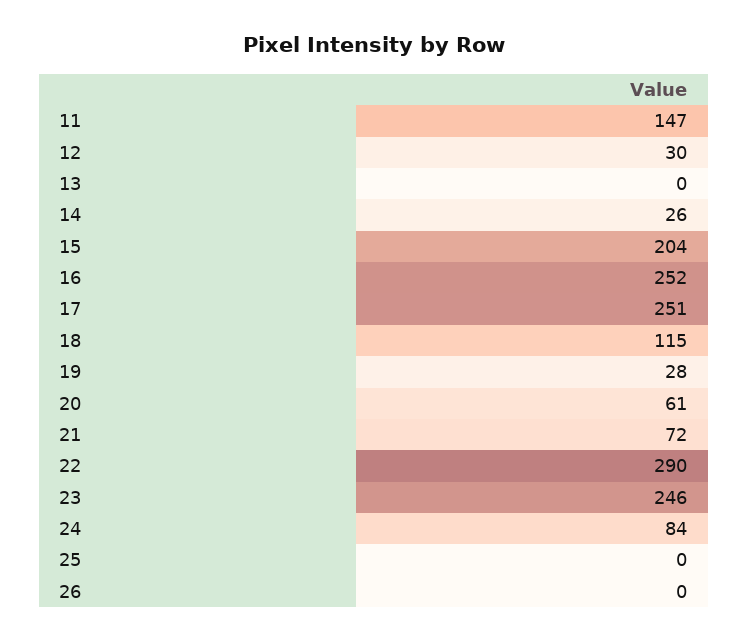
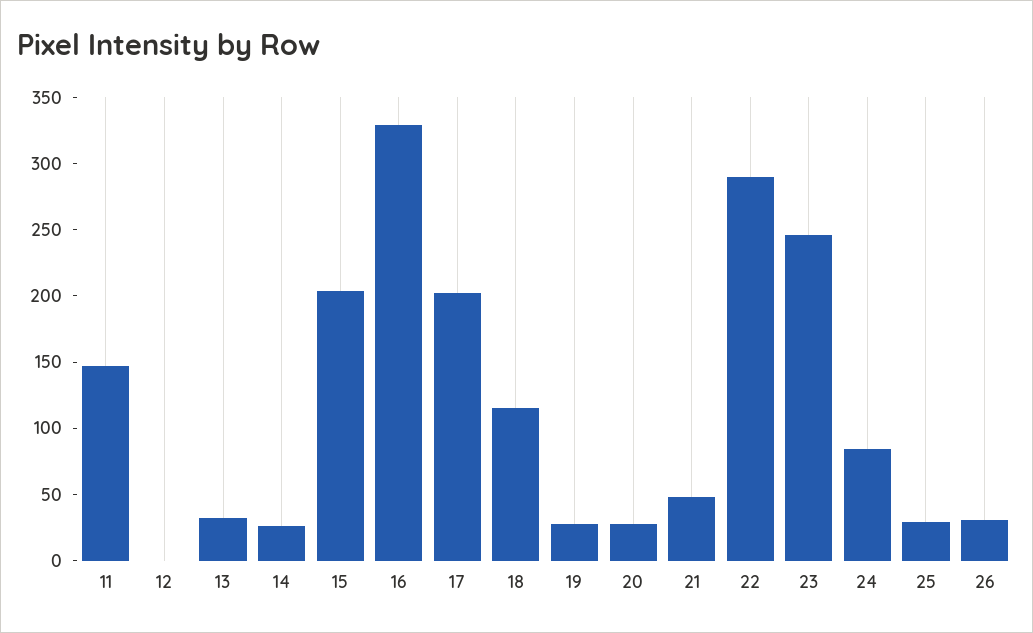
12: 30 -> 0
13: 0 -> 30
16: 252 -> 330
17: 251 -> 200
20: 61 -> 30
21: 72 -> 50
25: 0 -> 30
26: 0 -> 30

